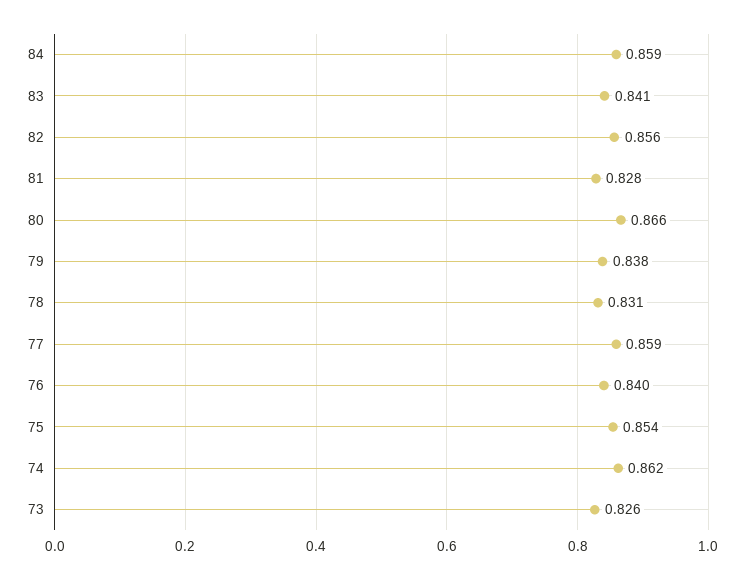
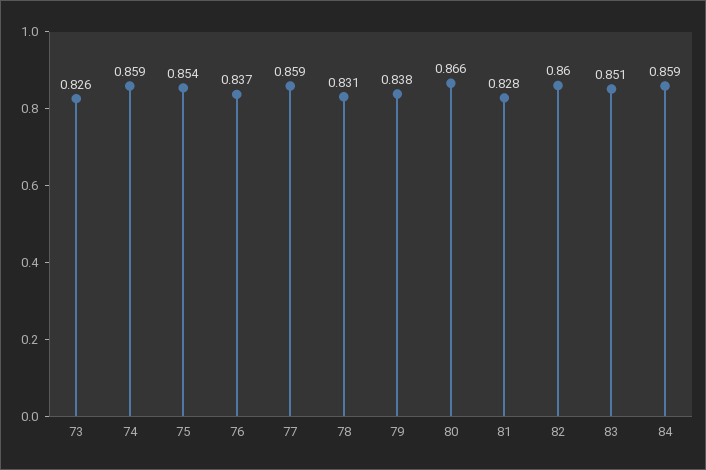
83: 0.841 -> 0.851
82: 0.856 -> 0.86
76: 0.84 -> 0.837
74: 0.862 -> 0.859

